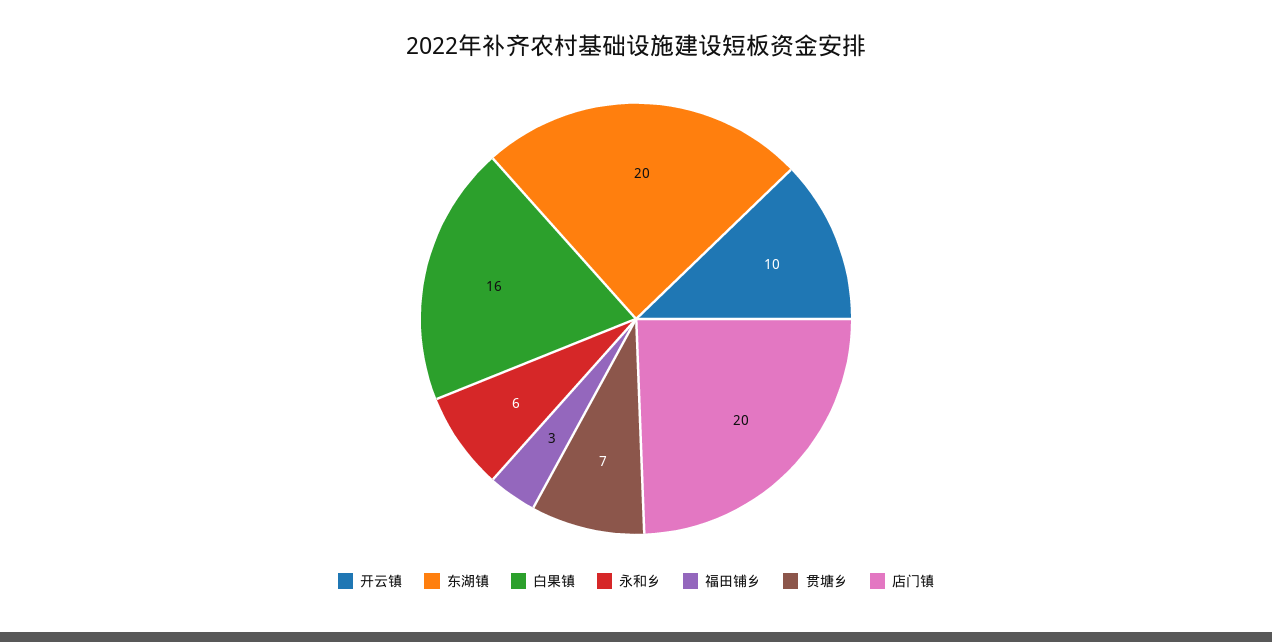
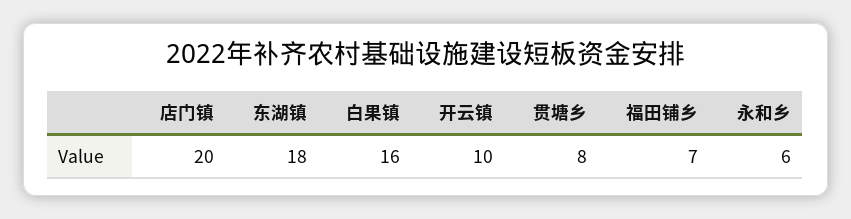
东湖镇: 20 -> 18
福田铺乡: 3 -> 7
贯塘乡: 7 -> 8

